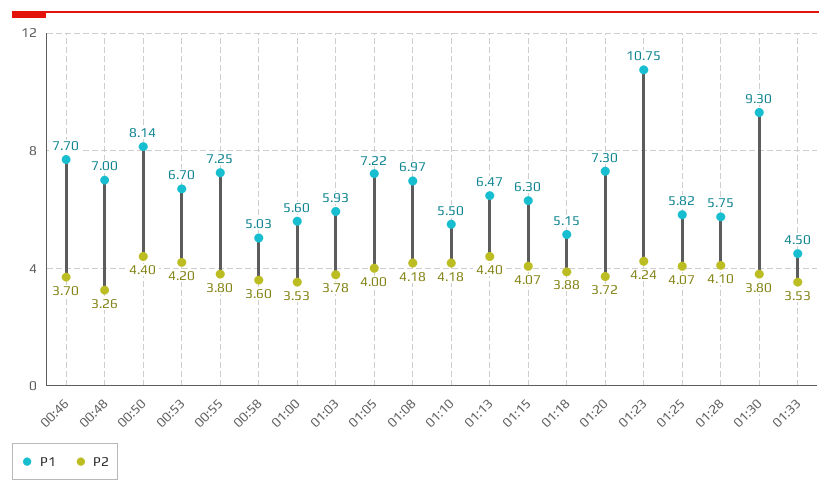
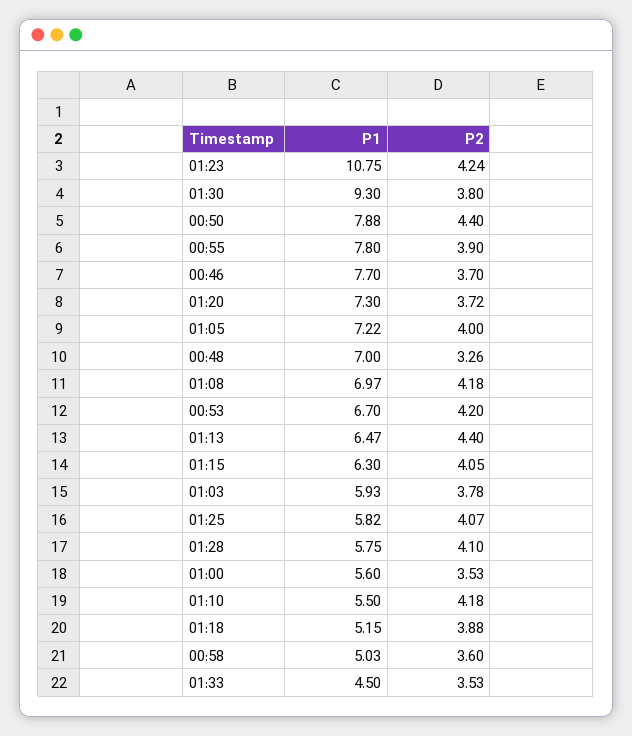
P1, 00:50: 8.14 -> 7.88
P1, 00:55: 7.25 -> 7.8
P2, 00:55: 3.8 -> 3.9
P2, 01:15: 4.07 -> 4.05

